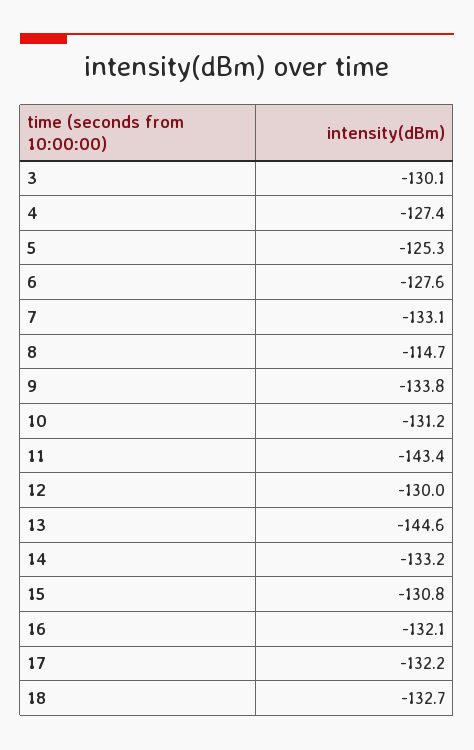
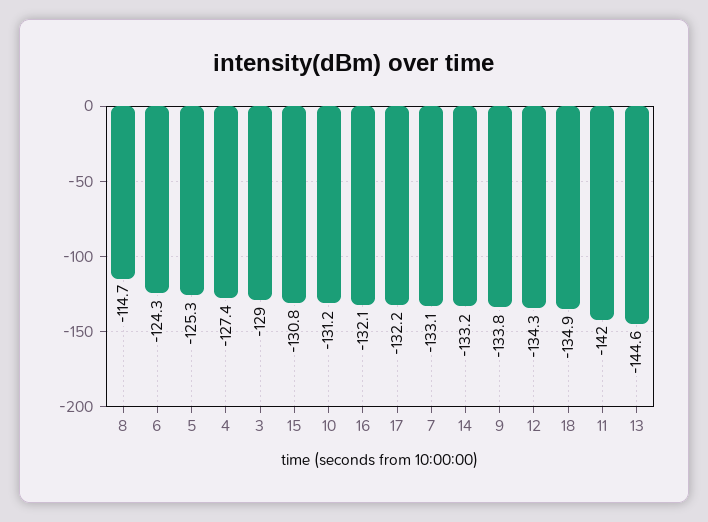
3: -130.1 -> -129
6: -127.6 -> -124.3
11: -143.4 -> -142
12: -130 -> -134.3
18: -132.7 -> -134.9

